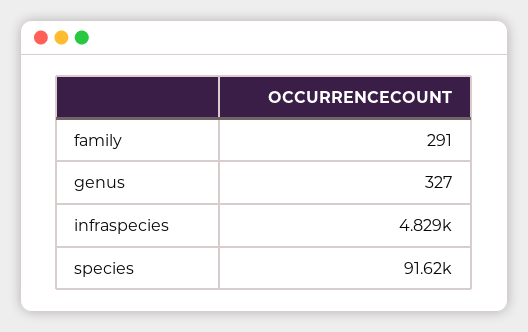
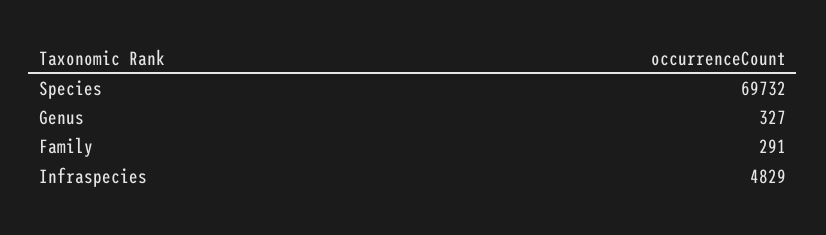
species: 91620 -> 69732

